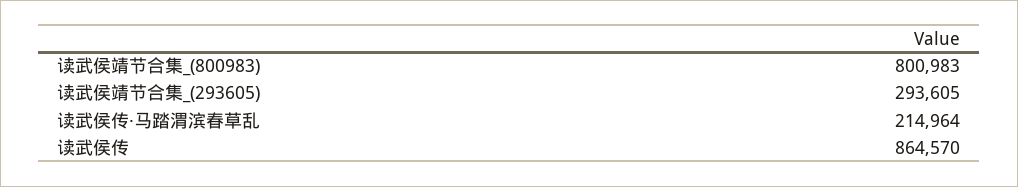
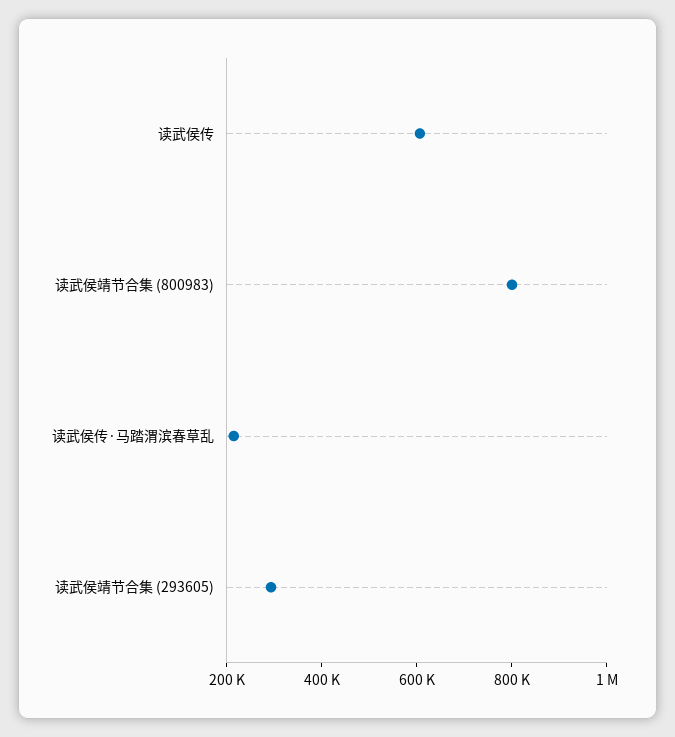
读武侯传: 864570 -> 600000

